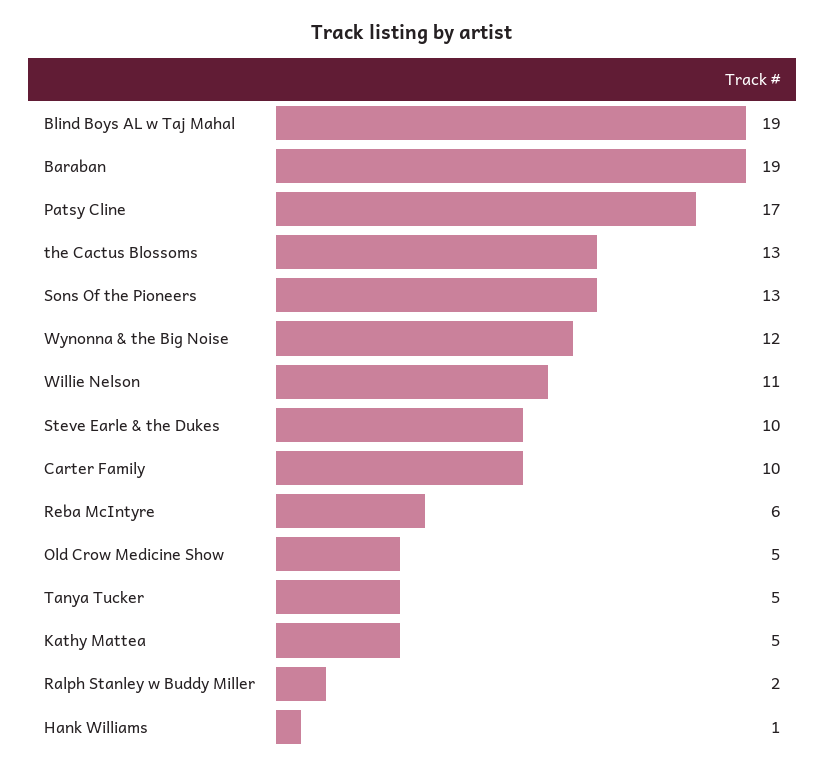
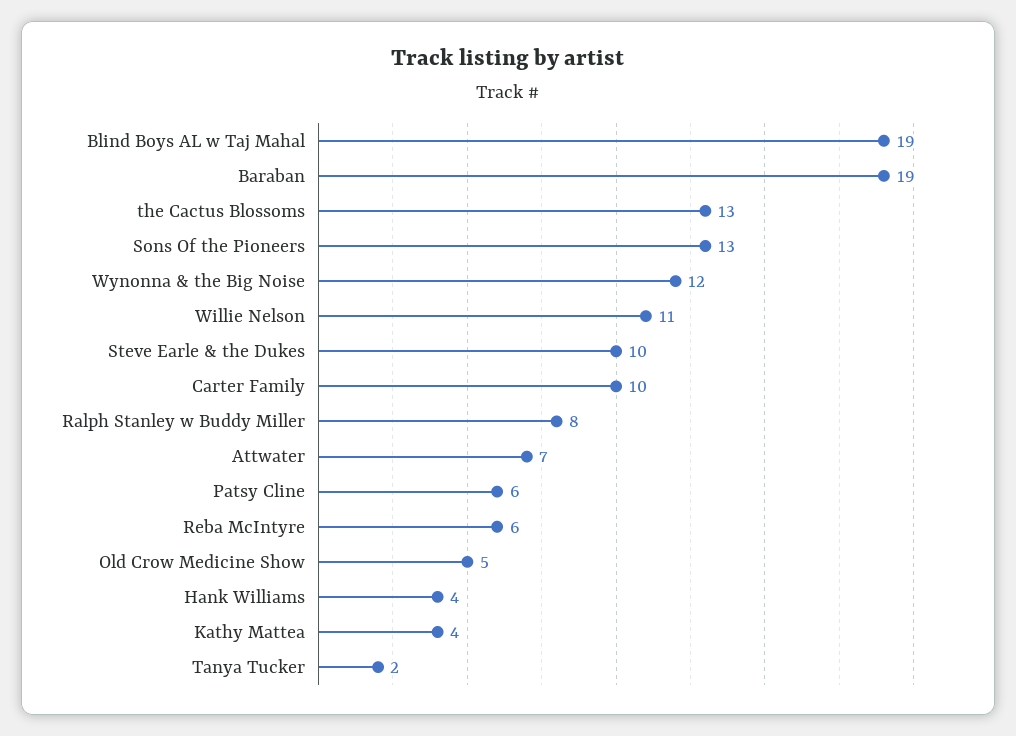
Patsy Cline: 17 -> 6
Tanya Tucker: 5 -> 2
Kathy Mattea: 5 -> 4
Ralph Stanley w Buddy Miller: 2 -> 8
Hank Williams: 1 -> 4
Attwater: none -> 7

